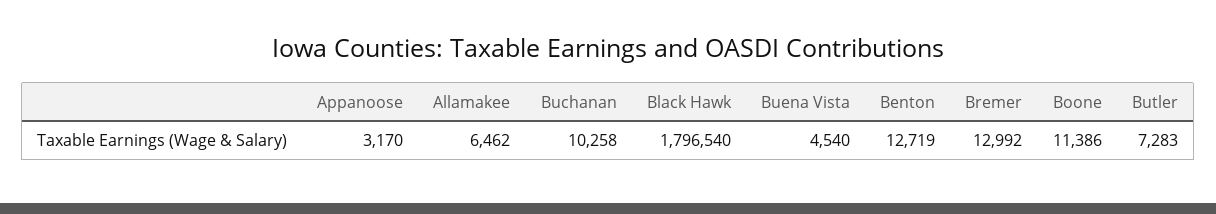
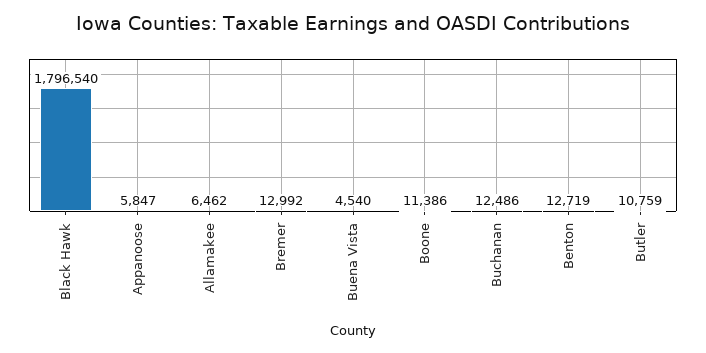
Appanoose: 3170 -> 5847
Buchanan: 10258 -> 12486
Butler: 7283 -> 10759

